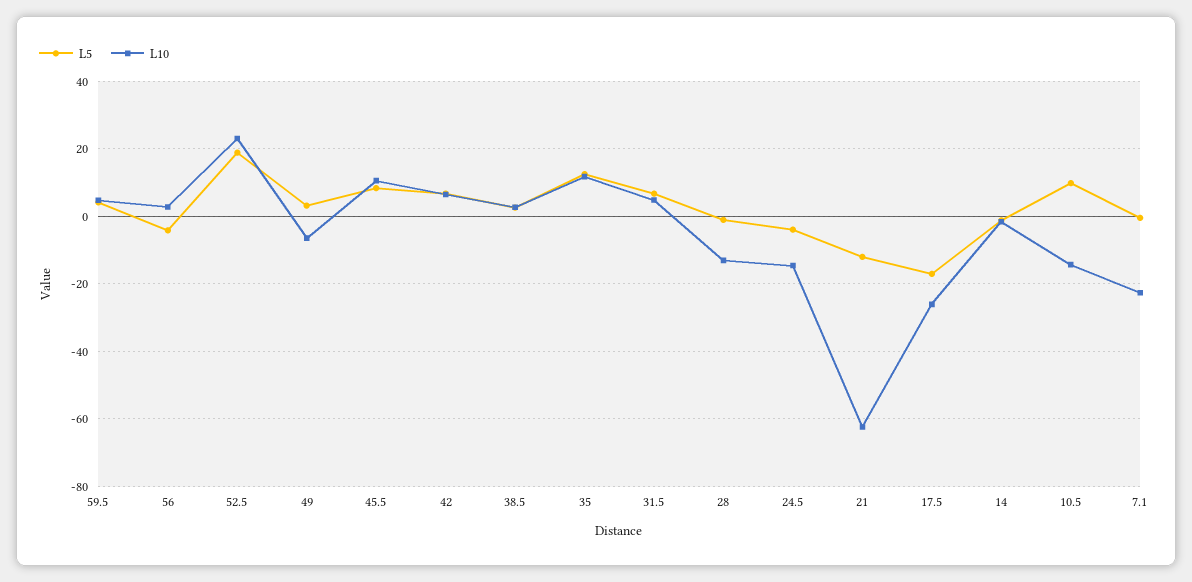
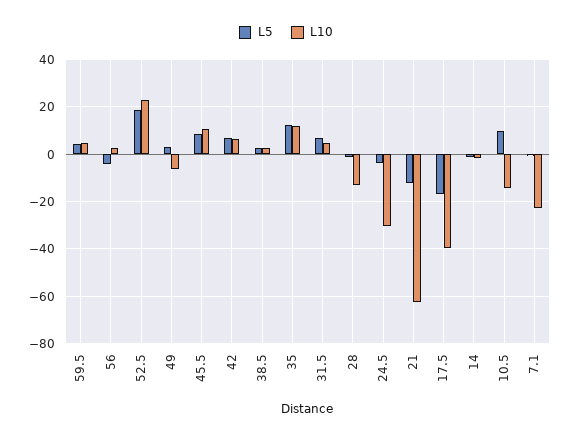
L10, 24.5: -14 -> -30
L10, 17.5: -26 -> -40

